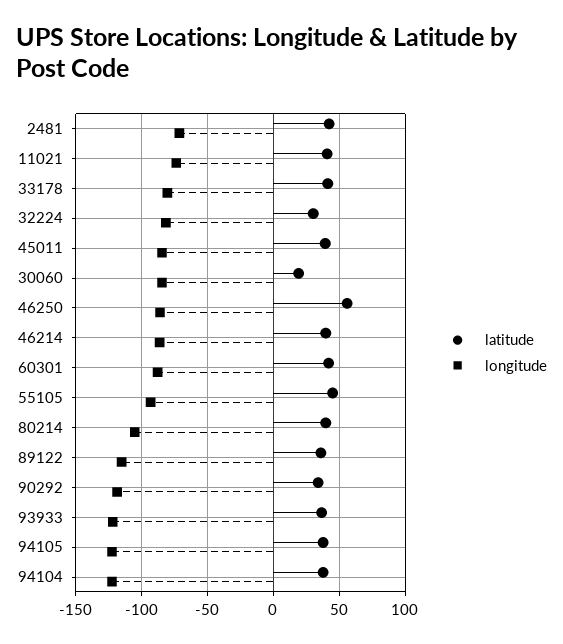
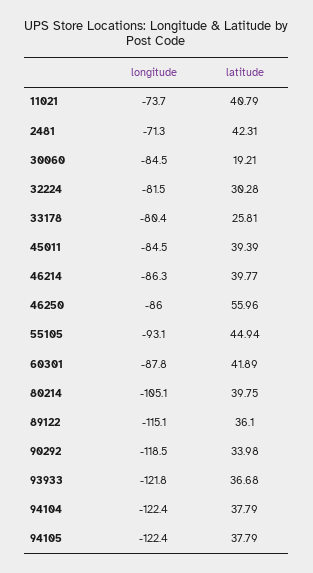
latitude, 33178: 40 -> 25.81

